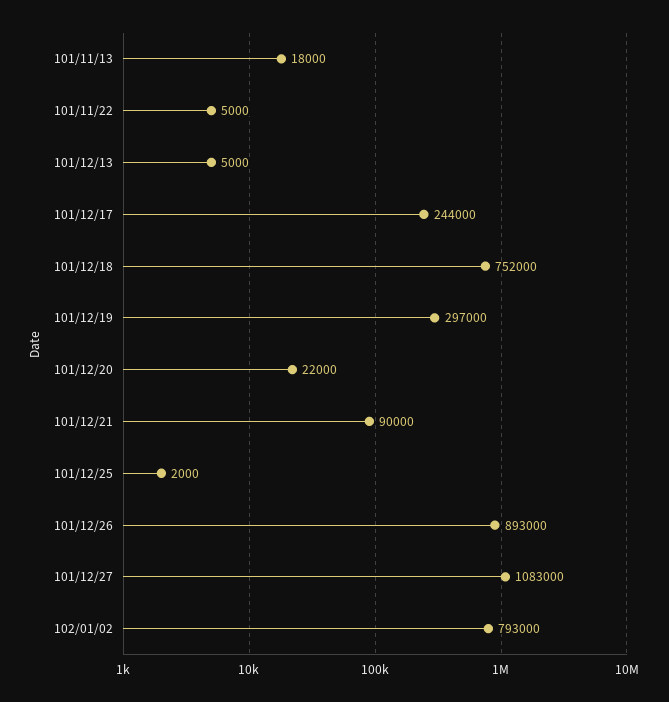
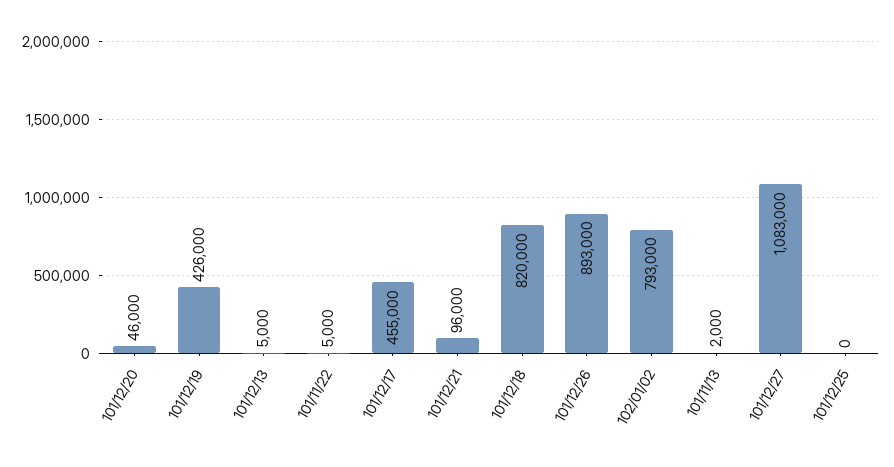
101/11/13: 18000 -> 2000
101/12/17: 244000 -> 455000
101/12/18: 752000 -> 820000
101/12/19: 297000 -> 426000
101/12/20: 22000 -> 46000
101/12/21: 90000 -> 96000
101/12/25: 2000 -> 0

